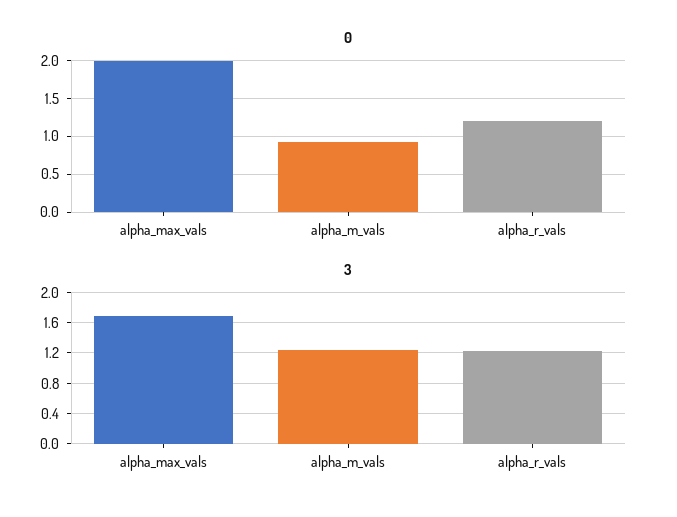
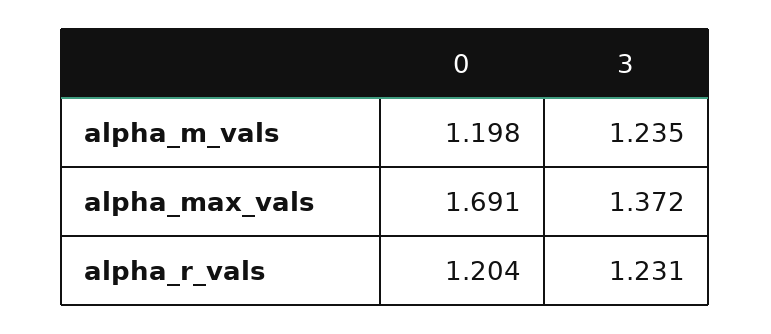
0, alpha_max_vals: 2 -> 1.691
0, alpha_m_vals: 0.9 -> 1.198
3, alpha_max_vals: 1.7 -> 1.372

